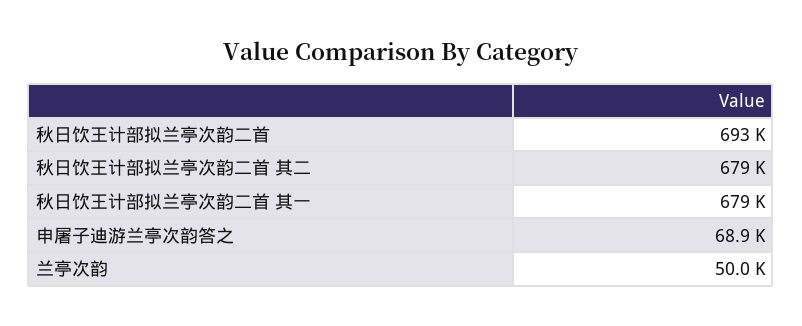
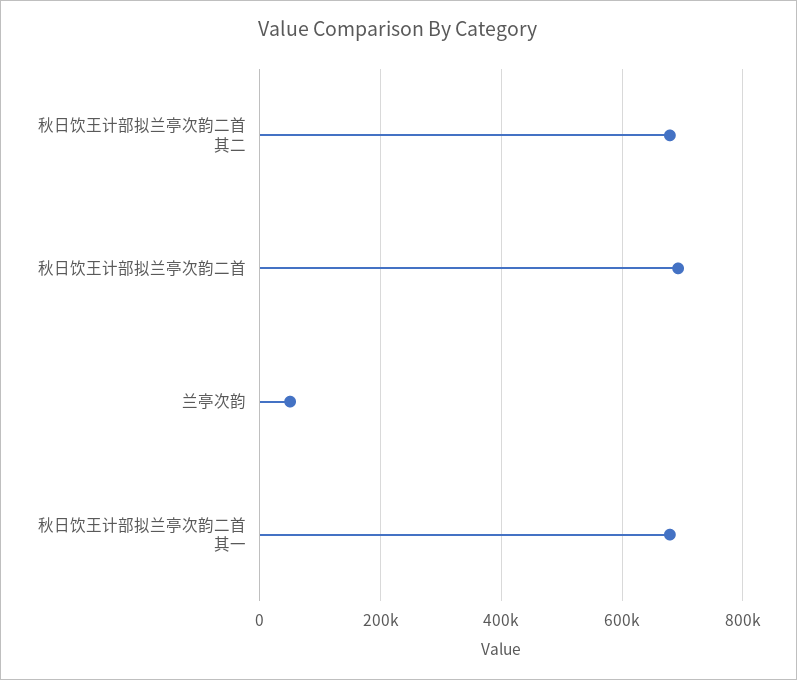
申屠子迪游兰亭次韵答之: 68900 -> none

